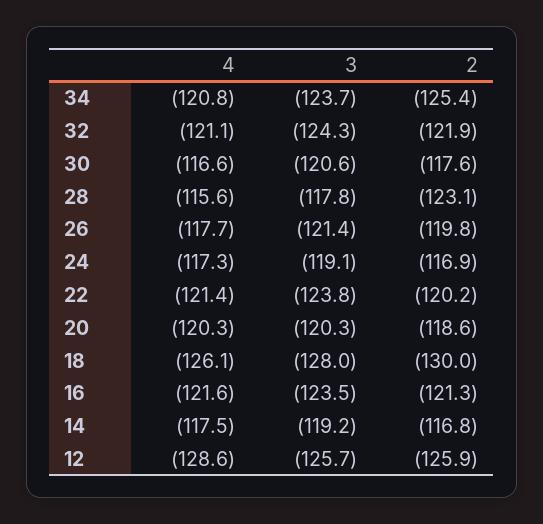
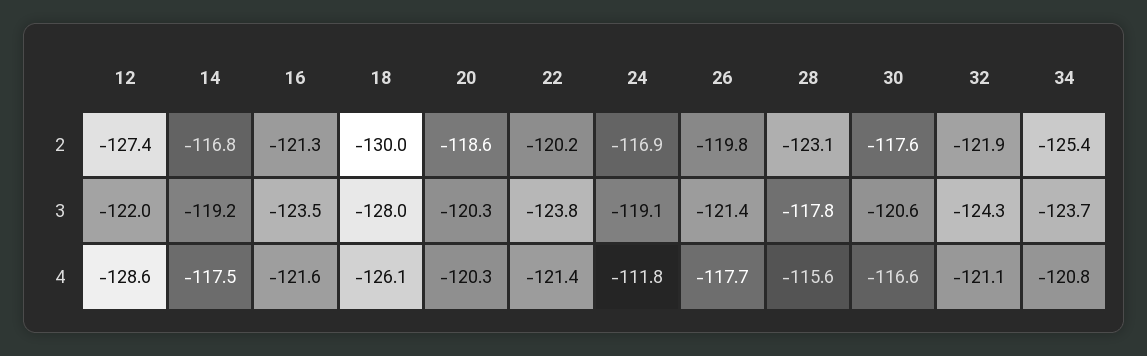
4, 24: -117.3 -> -111.8
3, 12: -125.7 -> -122
2, 12: -125.9 -> -127.4

